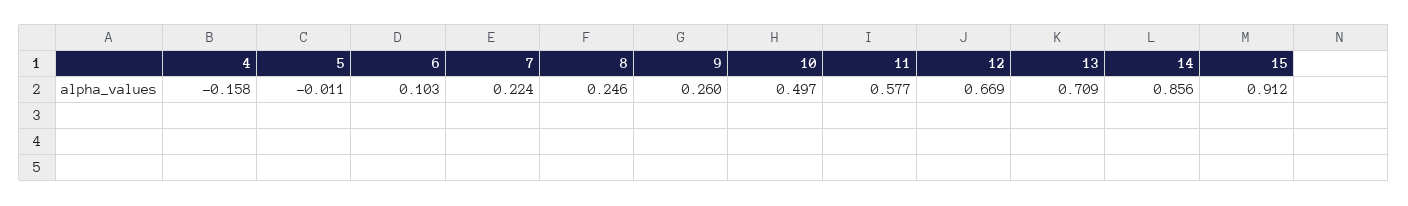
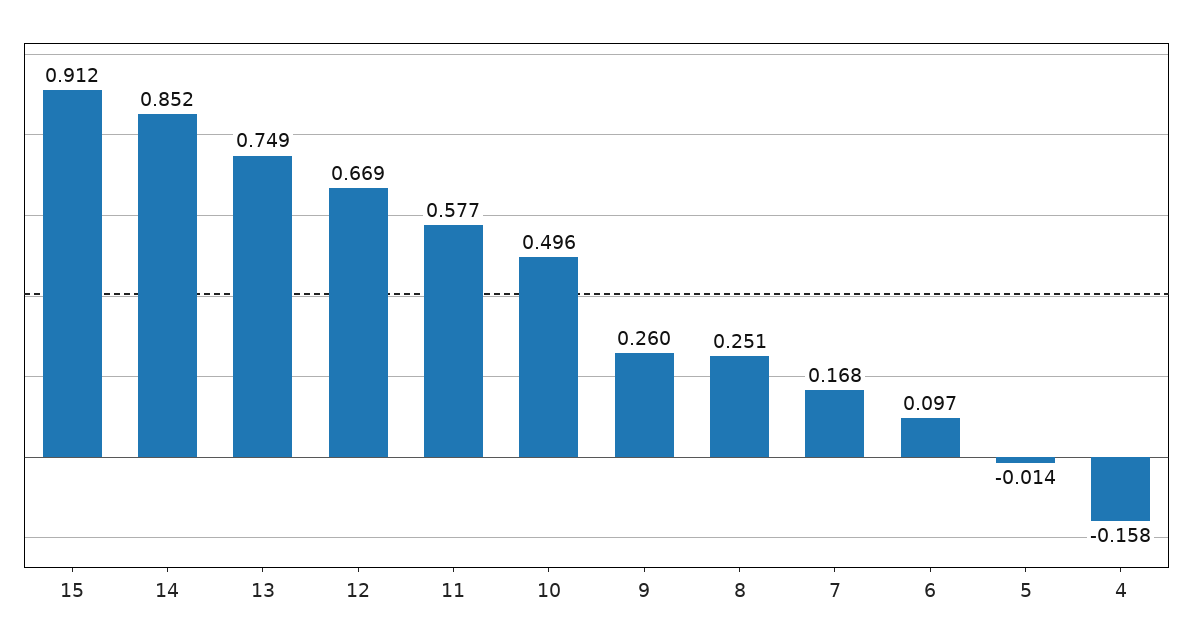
5: -0.011 -> -0.014
6: 0.103 -> 0.097
7: 0.224 -> 0.168
8: 0.246 -> 0.251
10: 0.497 -> 0.496
13: 0.709 -> 0.749
14: 0.856 -> 0.852

